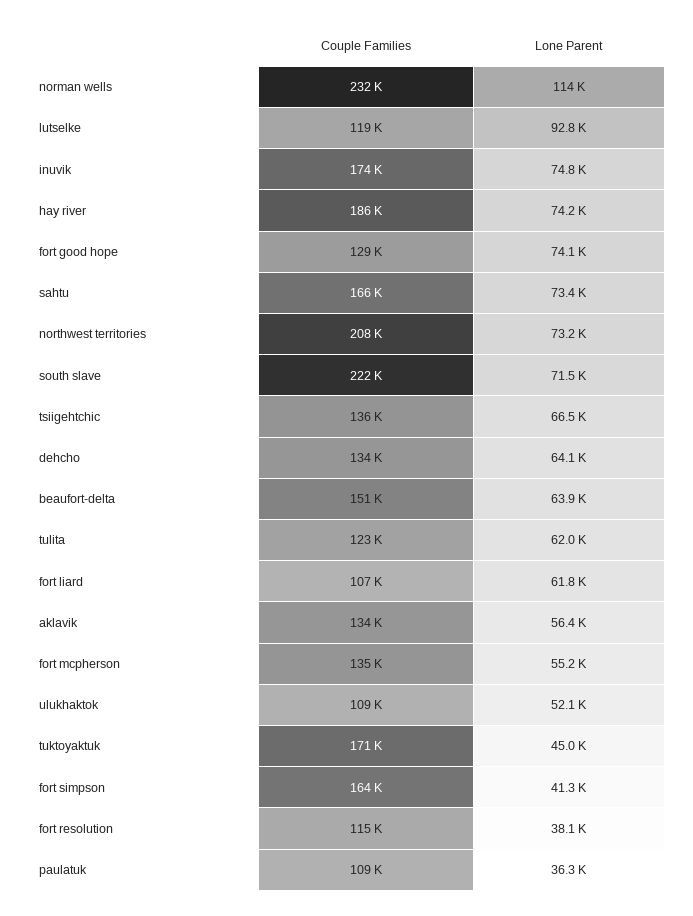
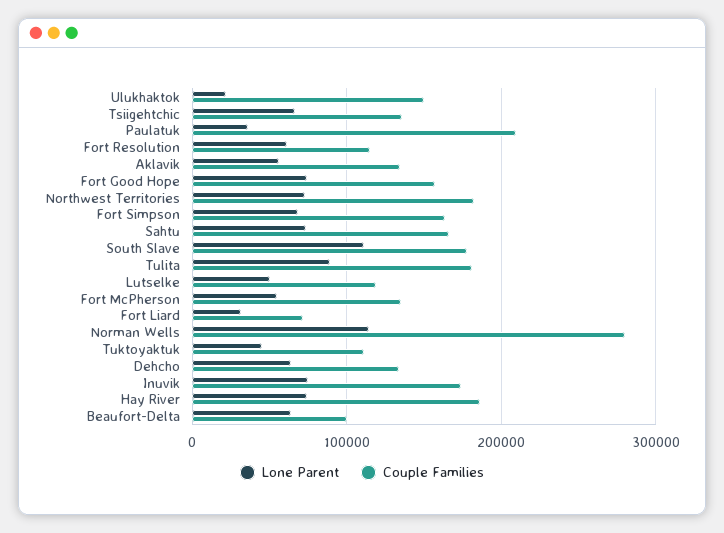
Couple Families, norman wells: 232000 -> 280000
Lone Parent, lutselke: 92800 -> 50000
Couple Families, fort good hope: 129000 -> 160000
Couple Families, northwest territories: 208000 -> 180000
Couple Families, south slave: 222000 -> 180000
Lone Parent, south slave: 71500 -> 110000
Couple Families, beaufort-delta: 151000 -> 100000
Couple Families, tulita: 123000 -> 180000
Lone Parent, tulita: 62000 -> 90000
Couple Families, fort liard: 107000 -> 70000
Lone Parent, fort liard: 61800 -> 30000
Couple Families, ulukhaktok: 109000 -> 150000
Lone Parent, ulukhaktok: 52100 -> 20000
Couple Families, tuktoyaktuk: 171000 -> 110000
Lone Parent, fort simpson: 41300 -> 70000
Lone Parent, fort resolution: 38100 -> 60000
Couple Families, paulatuk: 109000 -> 210000

